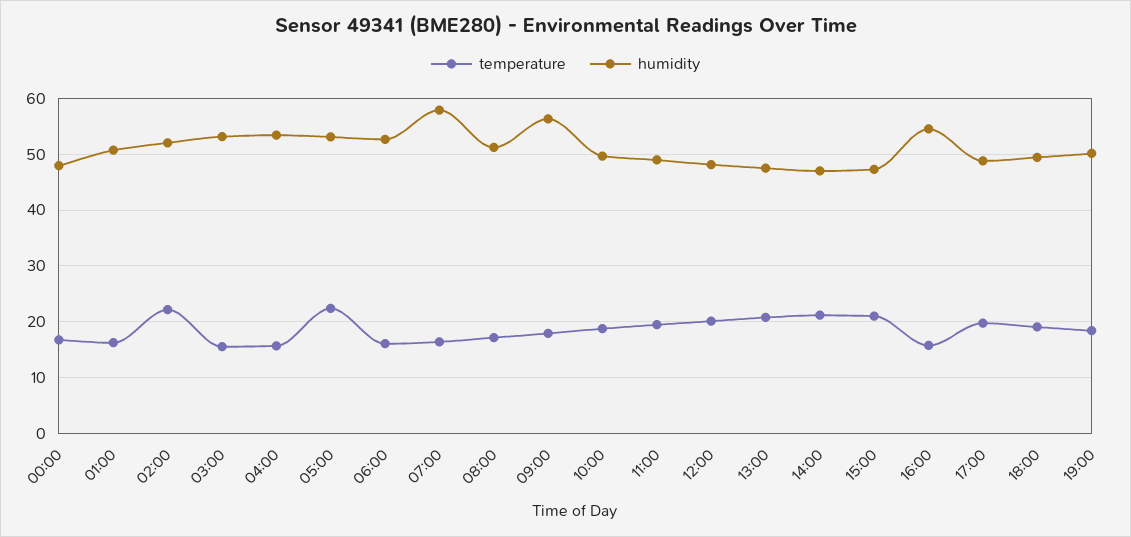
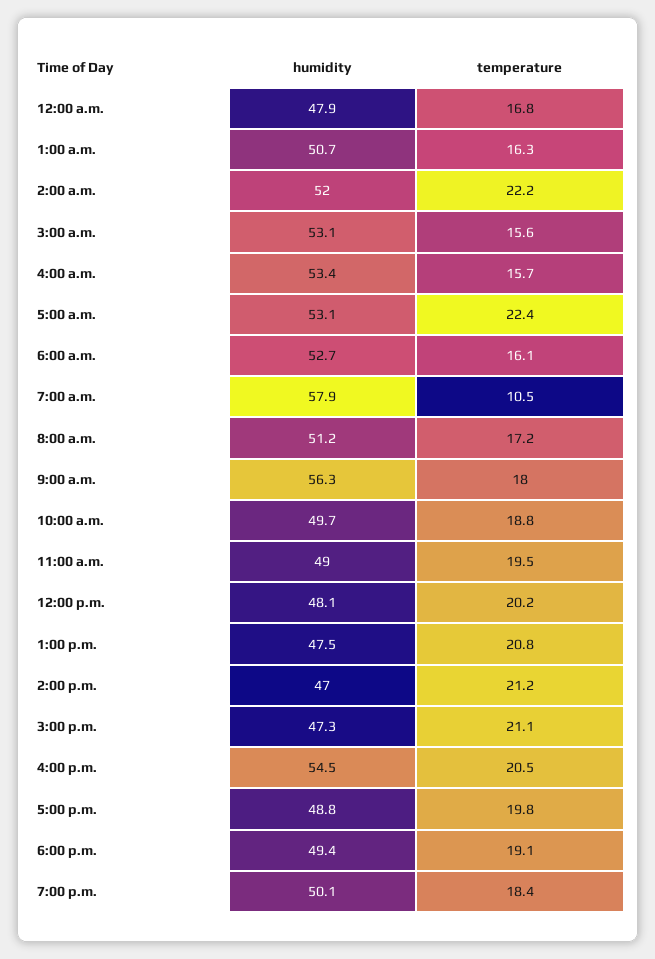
temperature, 07:00: 16 -> 10.5
temperature, 16:00: 16 -> 20.5

